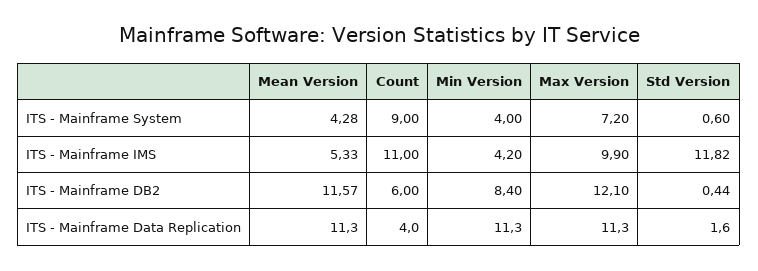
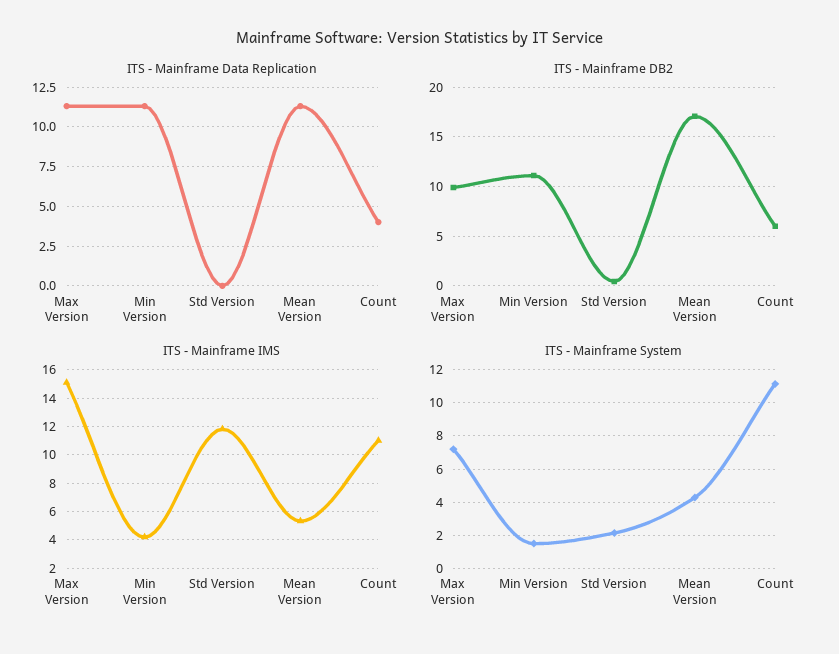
ITS - Mainframe System, Count: 9 -> 11
ITS - Mainframe System, Min Version: 4 -> 1.5
ITS - Mainframe System, Std Version: 0.6 -> 2
ITS - Mainframe IMS, Max Version: 9.9 -> 15
ITS - Mainframe DB2, Mean Version: 11.57 -> 17
ITS - Mainframe DB2, Min Version: 8.4 -> 11
ITS - Mainframe DB2, Max Version: 12.1 -> 10
ITS - Mainframe Data Replication, Std Version: 1.6 -> 0

